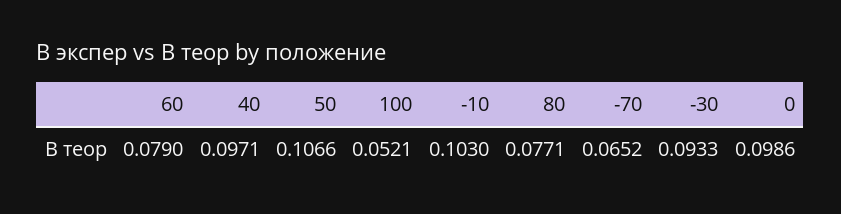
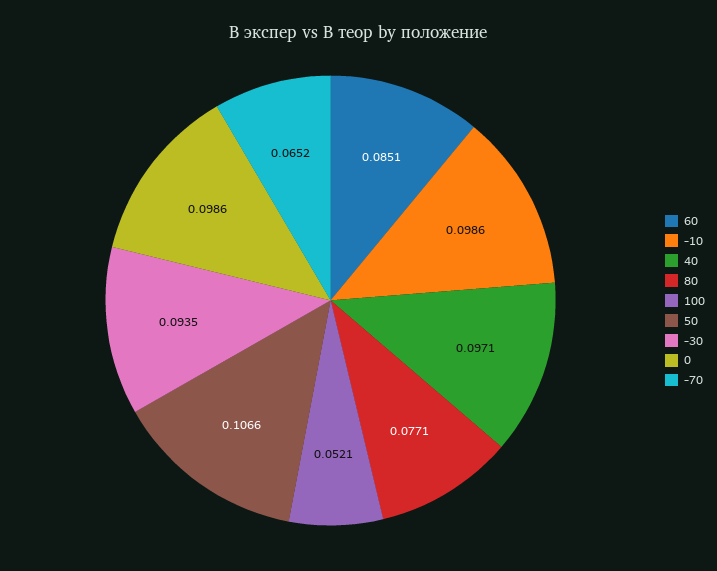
60: 0.079 -> 0.0851
-10: 0.103 -> 0.0986
-30: 0.0933 -> 0.0935

